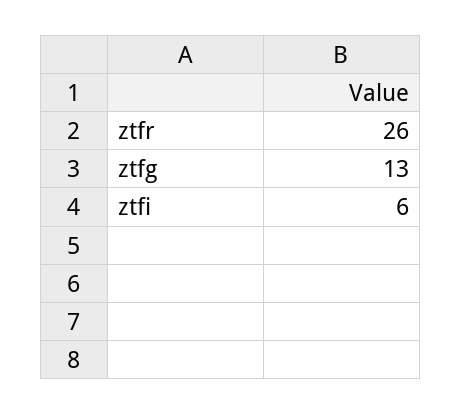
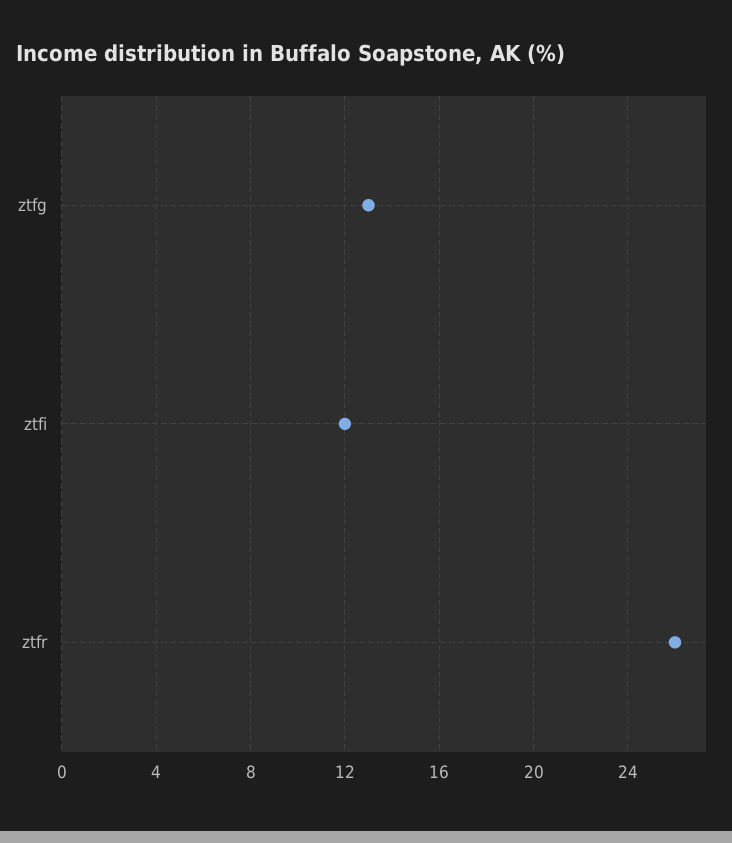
ztfi: 6 -> 12

